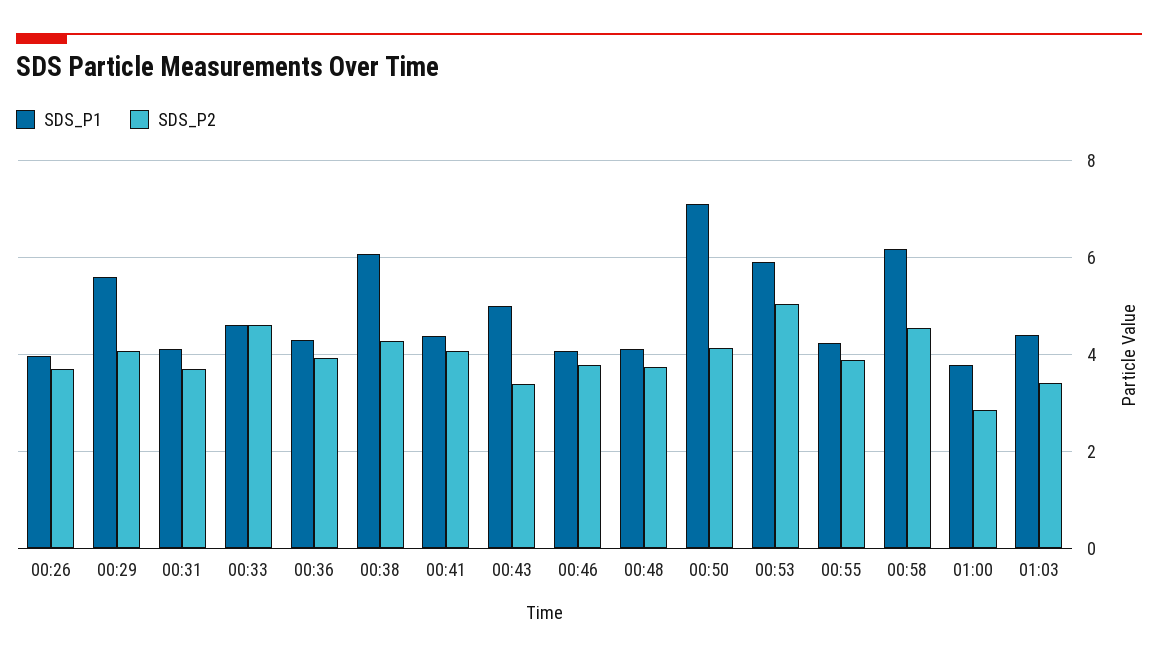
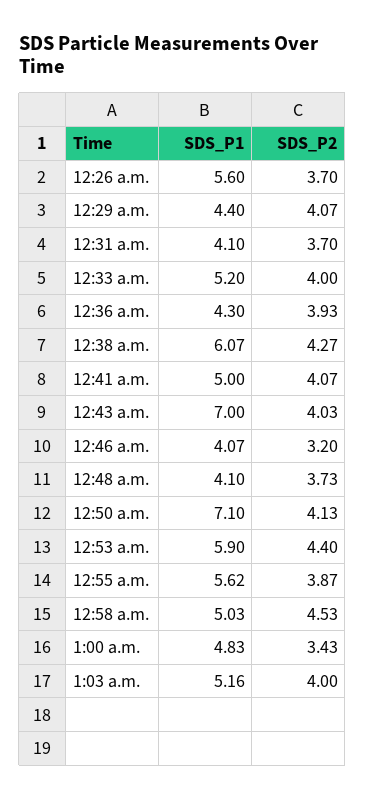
SDS_P1, 00:26: 4 -> 5.6
SDS_P1, 00:29: 5.6 -> 4.4
SDS_P1, 00:33: 4.6 -> 5.2
SDS_P2, 00:33: 4.6 -> 4
SDS_P1, 00:41: 4.4 -> 5
SDS_P1, 00:43: 5 -> 7
SDS_P2, 00:43: 3.4 -> 4.03
SDS_P2, 00:46: 3.8 -> 3.2
SDS_P2, 00:53: 5 -> 4.4
SDS_P1, 00:55: 4.2 -> 5.62
SDS_P1, 00:58: 6.2 -> 5.03
SDS_P1, 01:00: 3.8 -> 4.83
SDS_P2, 01:00: 2.8 -> 3.43
SDS_P1, 01:03: 4.4 -> 5.16
SDS_P2, 01:03: 3.4 -> 4

